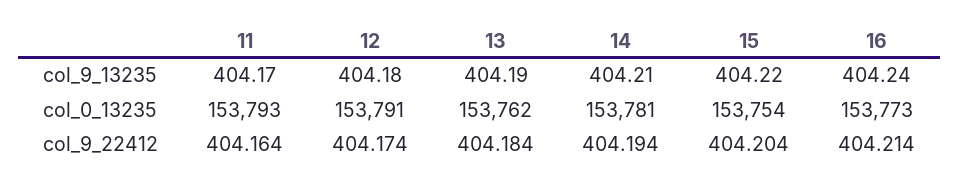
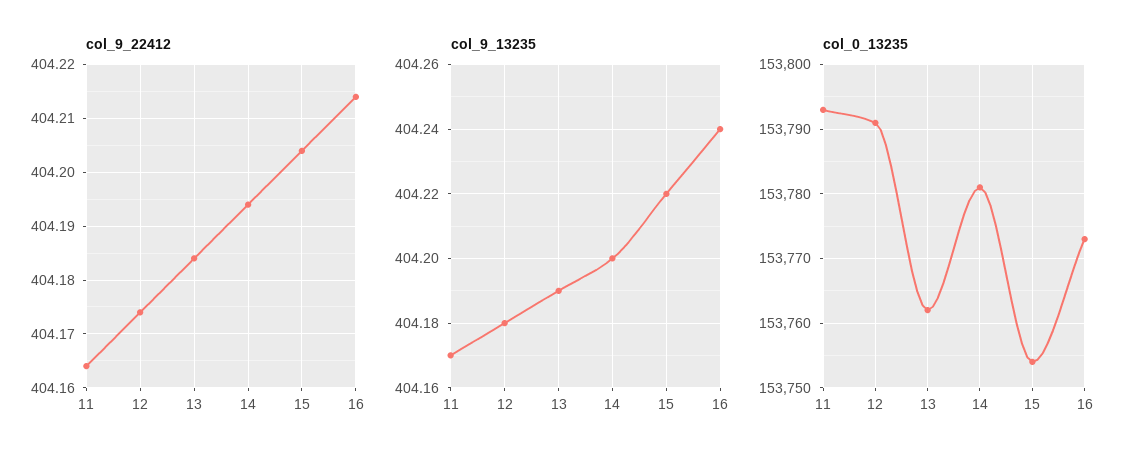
col_9_13235, 14: 404.21 -> 404.2

